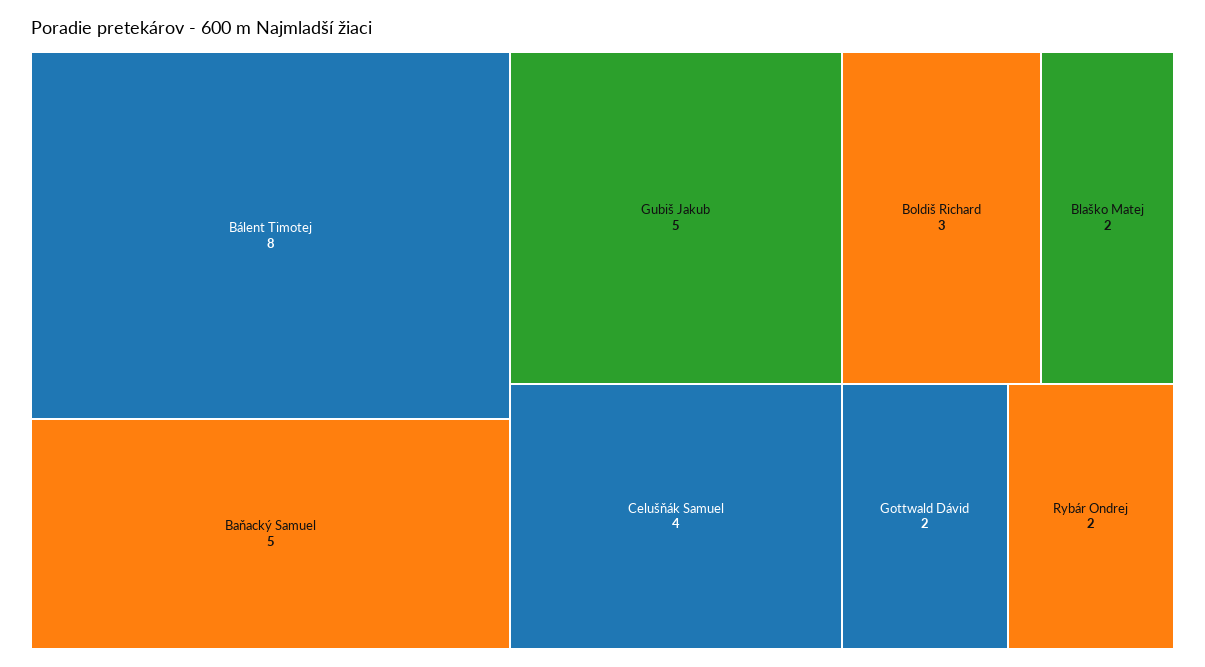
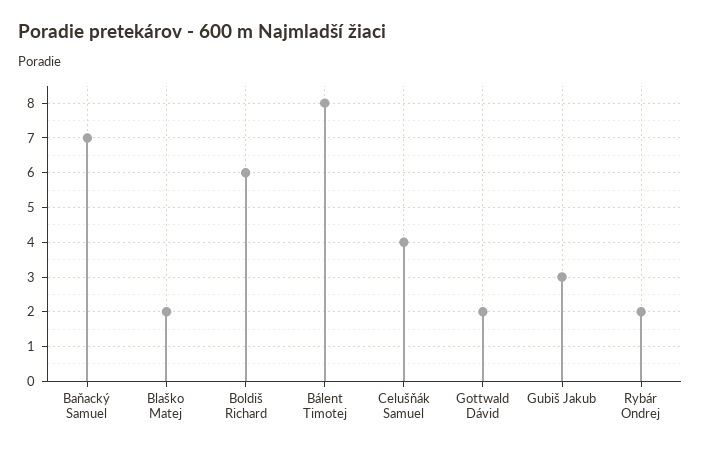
Baňacký Samuel: 5 -> 7
Gubiš Jakub: 5 -> 3
Boldiš Richard: 3 -> 6

